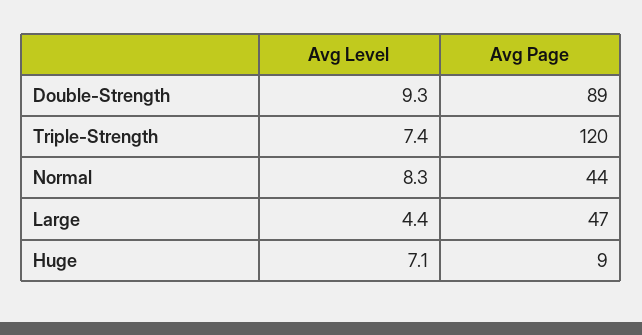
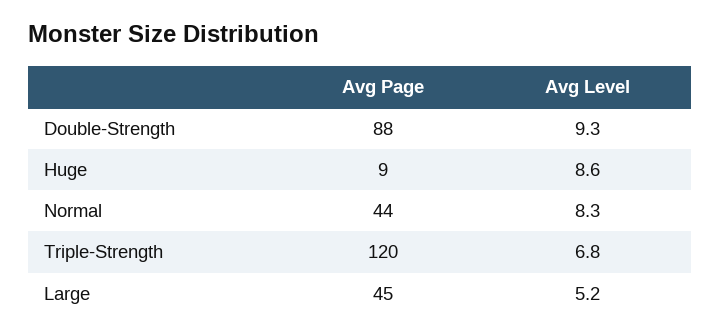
Avg Page, Double-Strength: 89 -> 88
Avg Level, Triple-Strength: 7.4 -> 6.8
Avg Level, Large: 4.4 -> 5.2
Avg Page, Large: 47 -> 45
Avg Level, Huge: 7.1 -> 8.6

